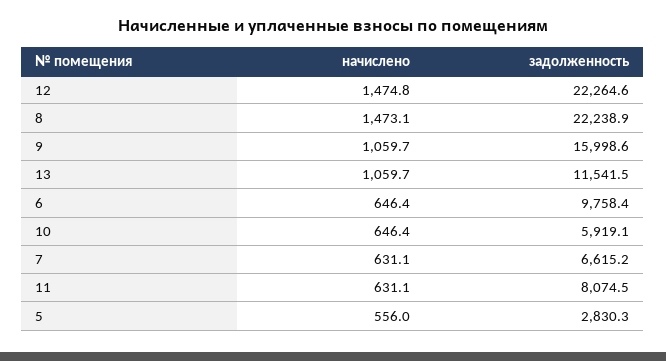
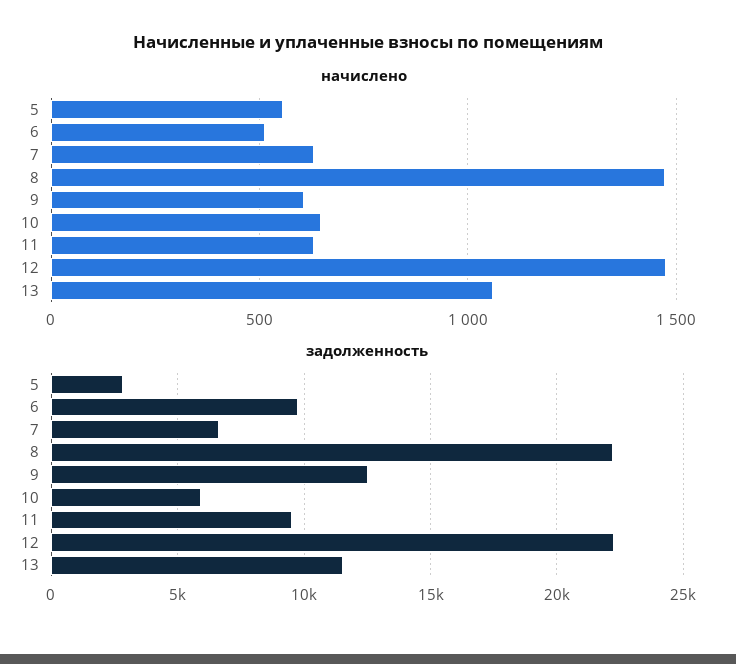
начислено, 9: 1059.7 -> 600
задолженность, 9: 15998.6 -> 12500
начислено, 6: 646.4 -> 500
задолженность, 11: 8074.5 -> 9500

